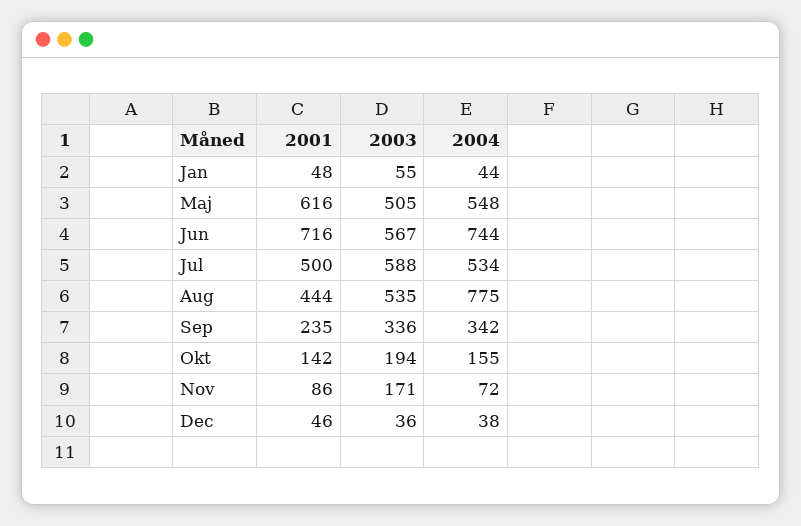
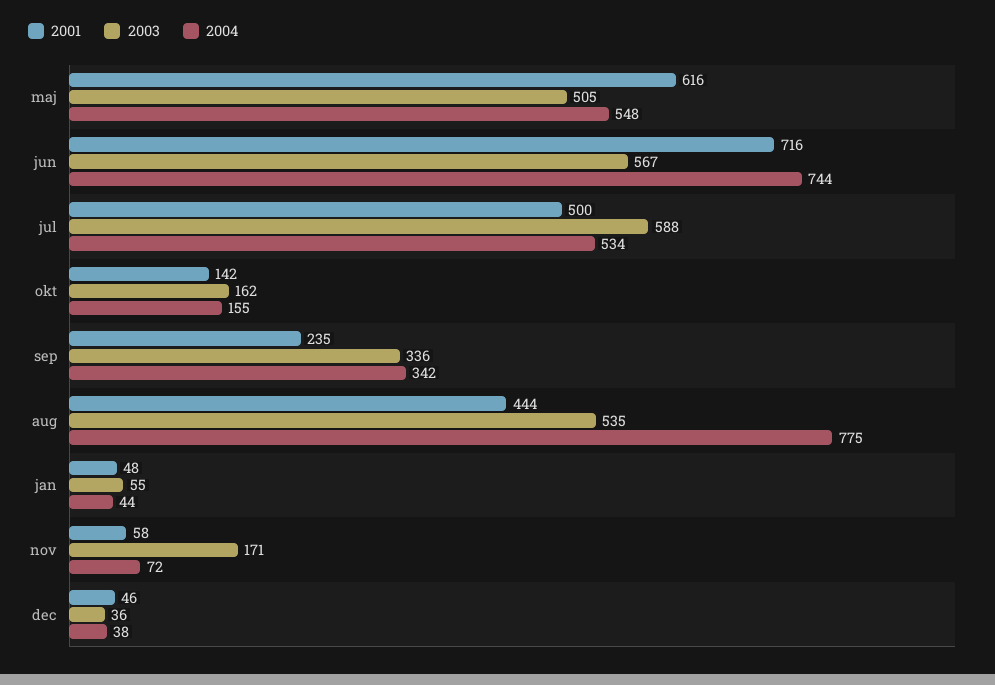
2003, Okt: 194 -> 162
2001, Nov: 86 -> 58

